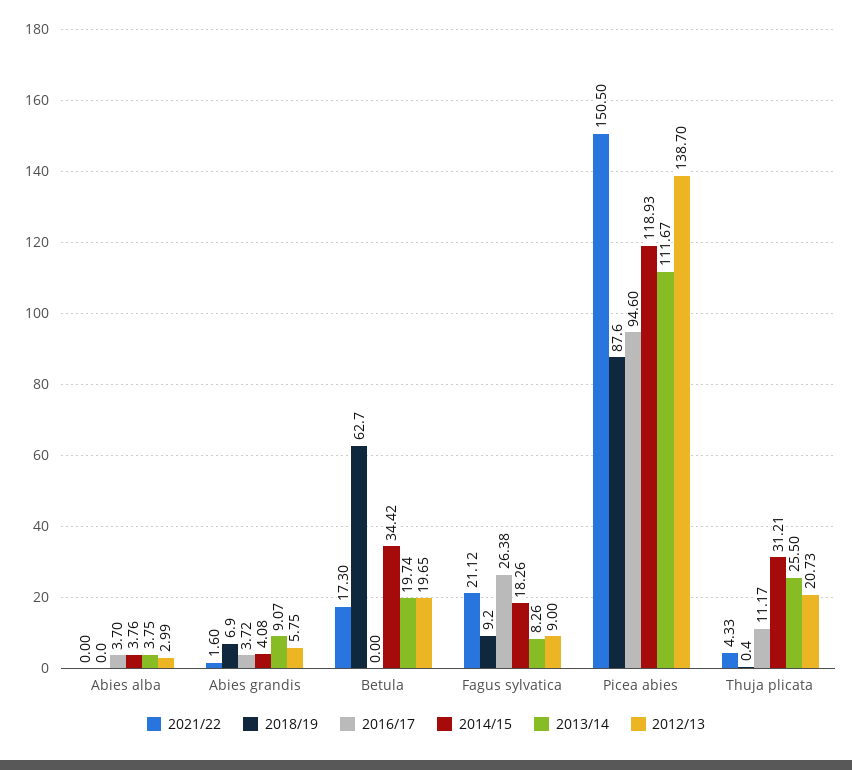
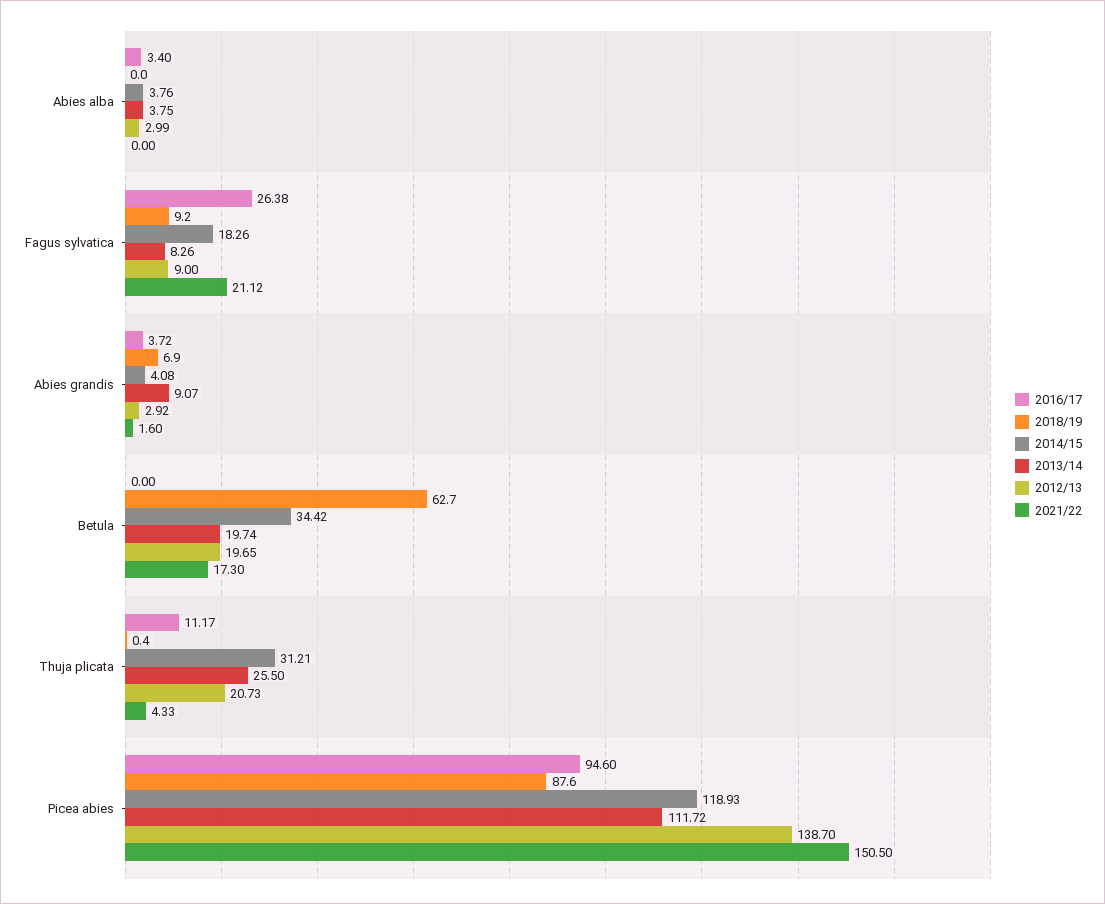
2016/17, Abies alba: 3.7 -> 3.4
2012/13, Abies grandis: 5.75 -> 2.92
2013/14, Picea abies: 111.67 -> 111.72

